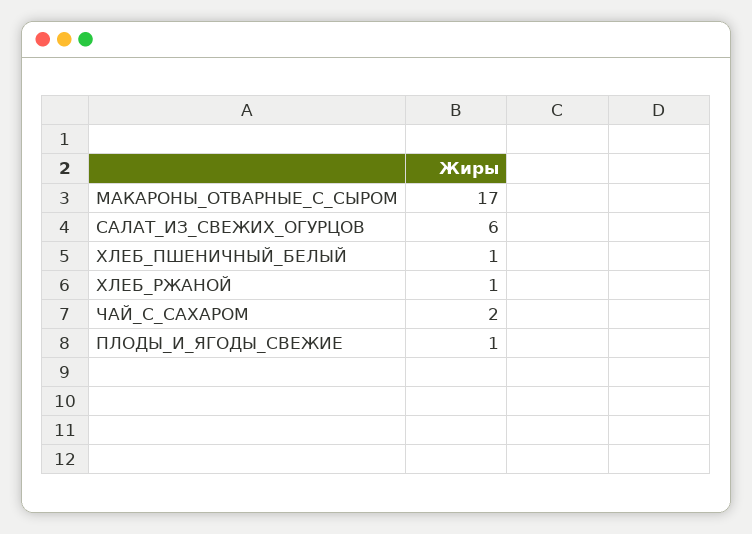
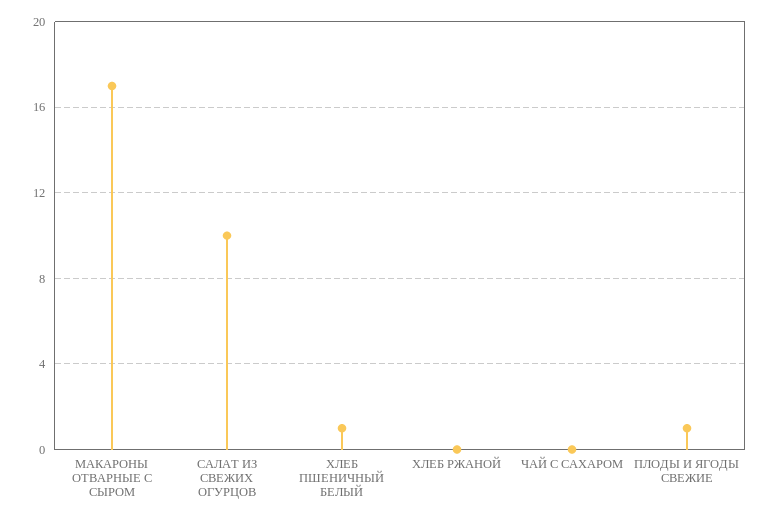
САЛАТ_ИЗ_СВЕЖИХ_ОГУРЦОВ: 6 -> 10
ХЛЕБ_РЖАНОЙ: 1 -> 0
ЧАЙ_С_САХАРОМ: 2 -> 0

